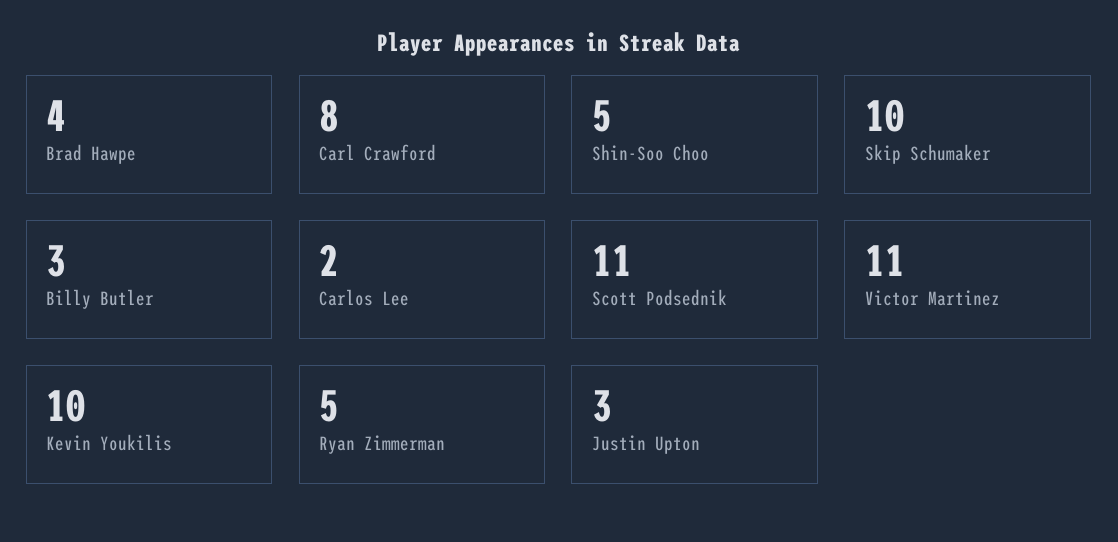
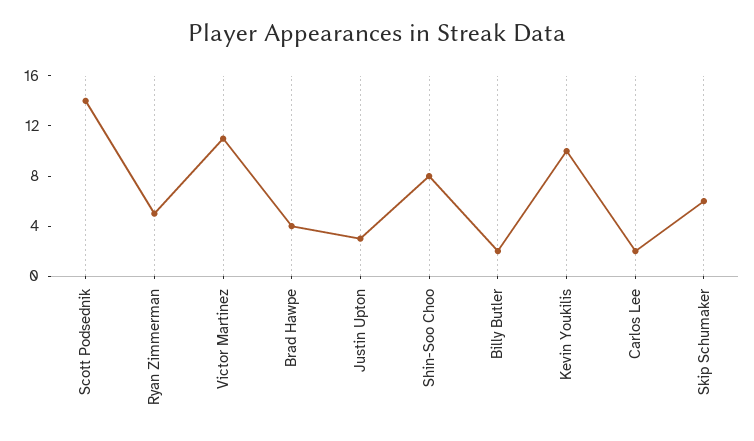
Carl Crawford: 8 -> none
Shin-Soo Choo: 5 -> 8
Skip Schumaker: 10 -> 6
Billy Butler: 3 -> 2
Scott Podsednik: 11 -> 14

